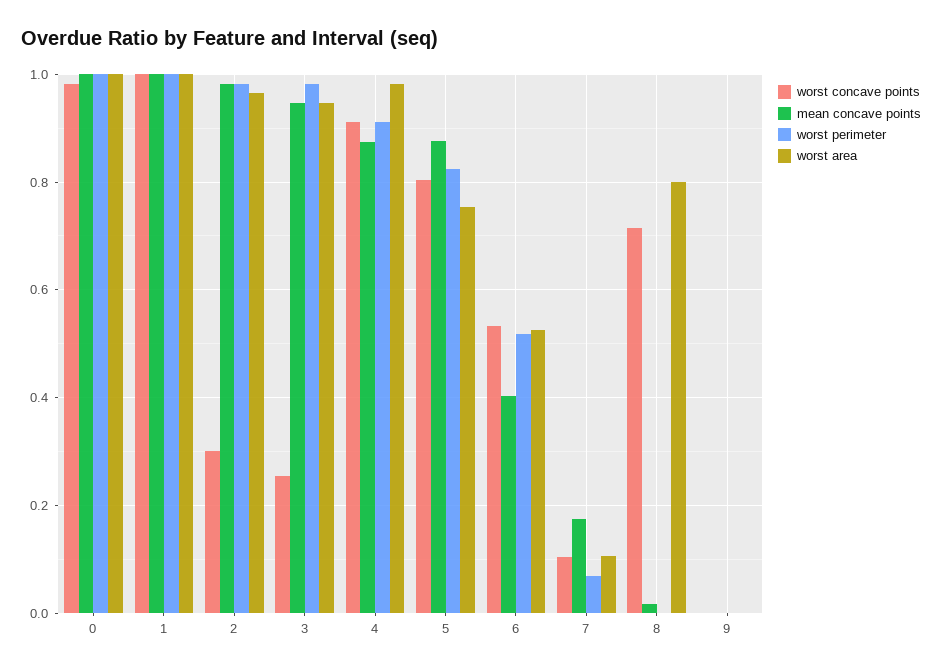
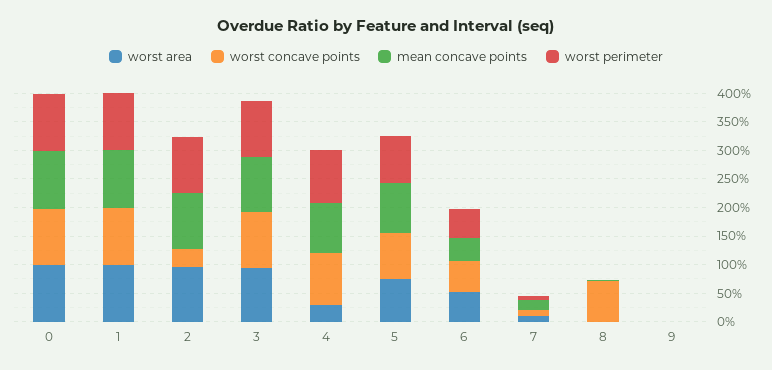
worst concave points, 3: 0.26 -> 1
worst area, 4: 0.98 -> 0.25
worst area, 8: 0.8 -> 0

